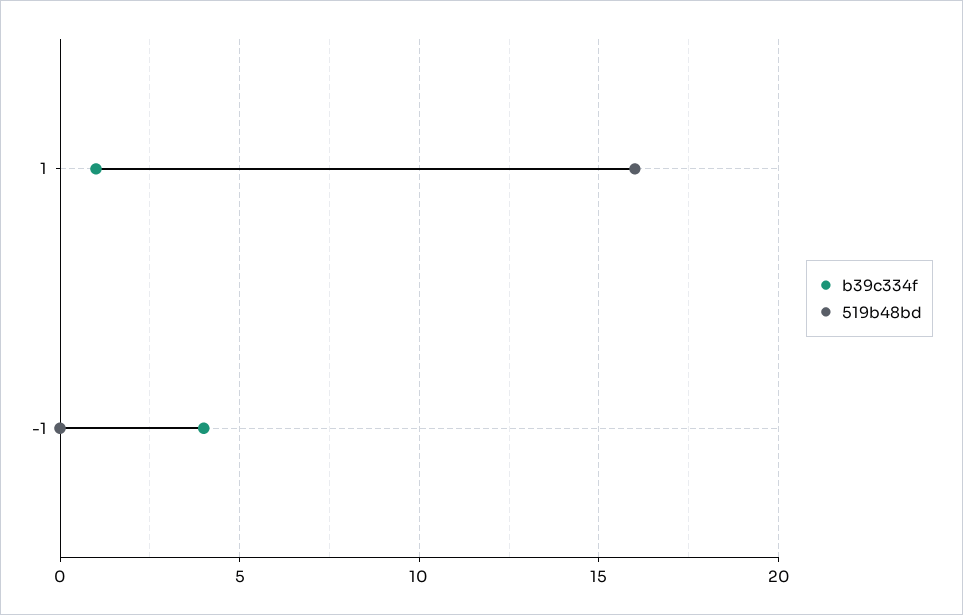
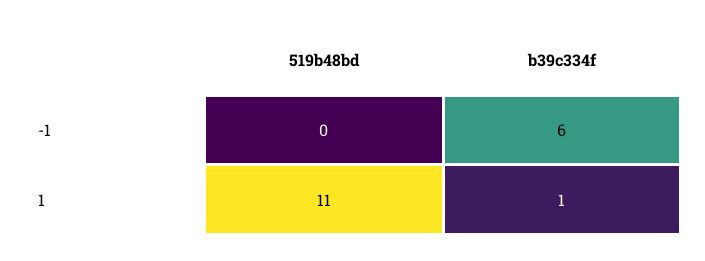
519b48bd, 1: 16 -> 11
b39c334f, -1: 4 -> 6

